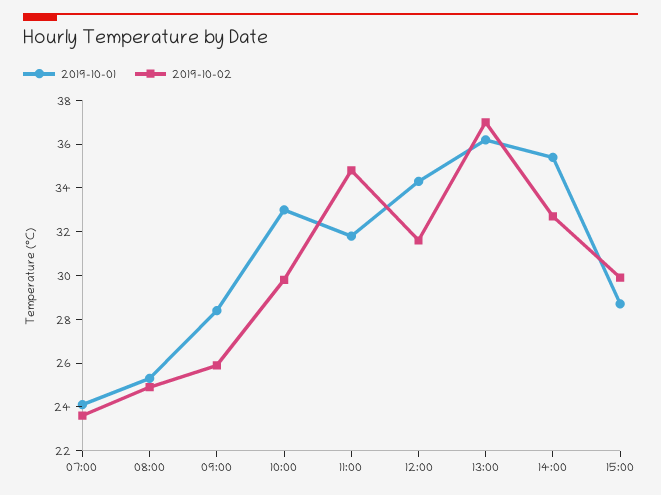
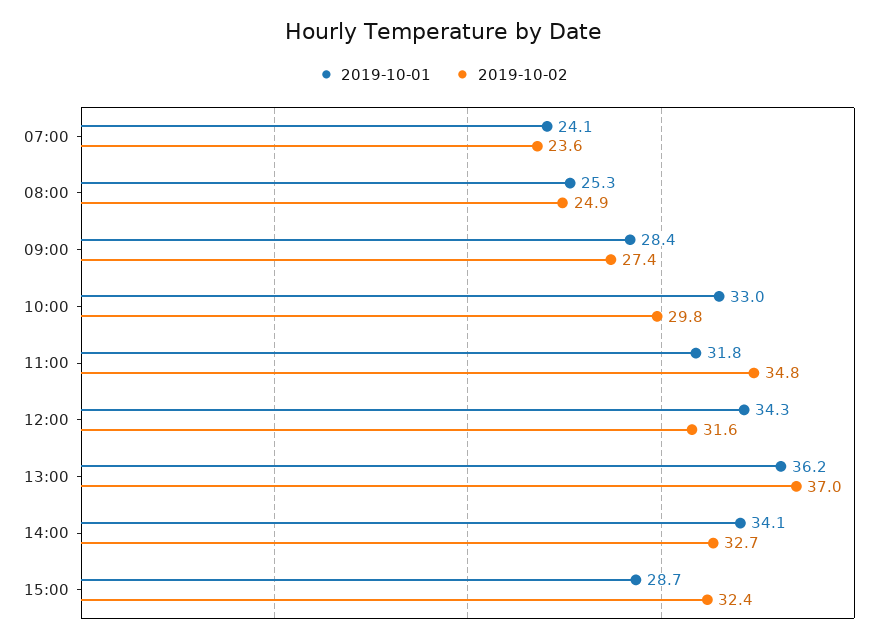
2019-10-02, 09:00: 26 -> 27.4
2019-10-01, 14:00: 35.5 -> 34.1
2019-10-02, 15:00: 30 -> 32.4

